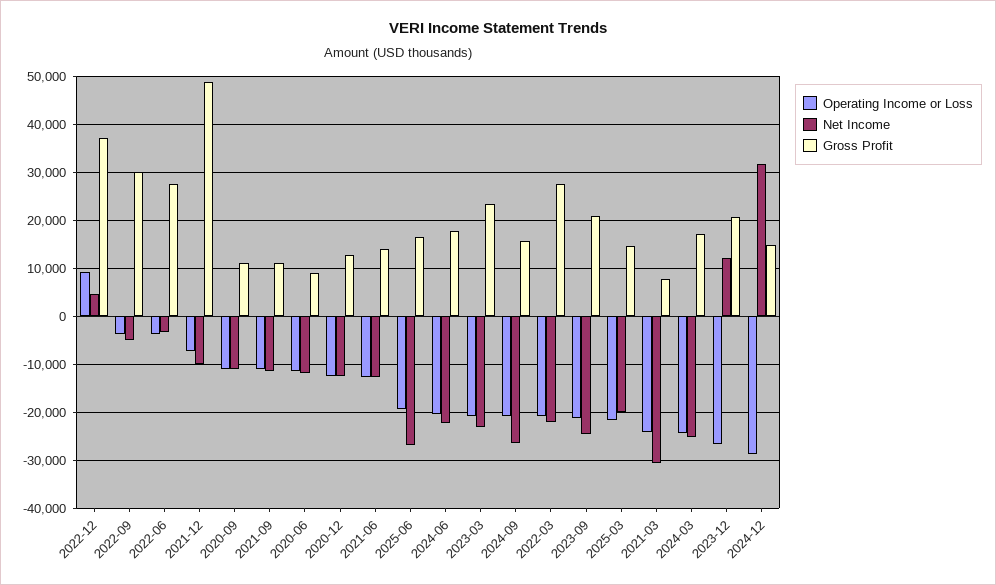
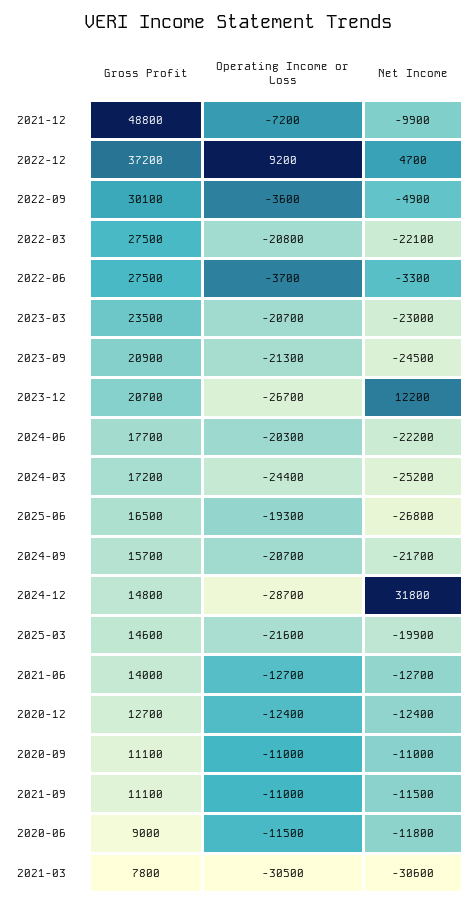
Net Income, 2024-09: -26000 -> -21700
Operating Income or Loss, 2021-03: -24000 -> -30500

